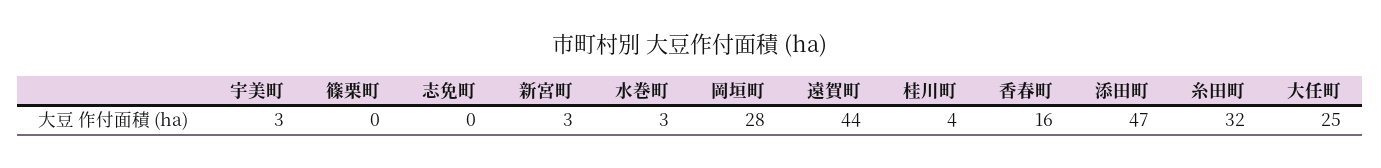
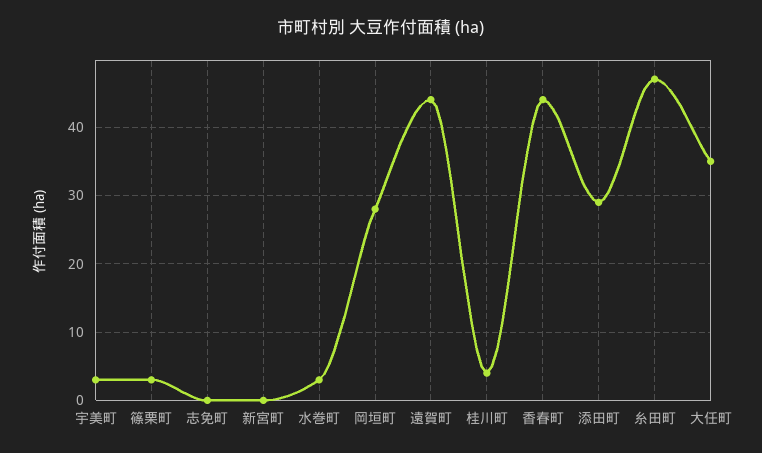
篠栗町: 0 -> 3
新宮町: 3 -> 0
香春町: 16 -> 44
添田町: 47 -> 29
糸田町: 32 -> 47
大任町: 25 -> 35

